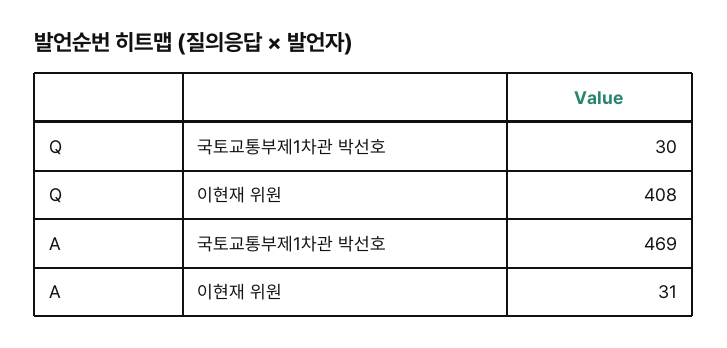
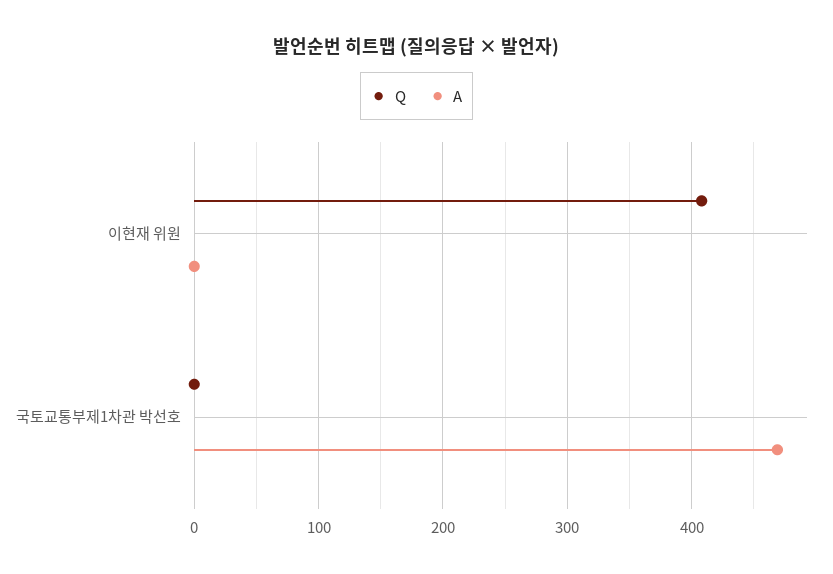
Q, 국토교통부제1차관 박선호: 30 -> 0
A, 이현재 위원: 31 -> 0

